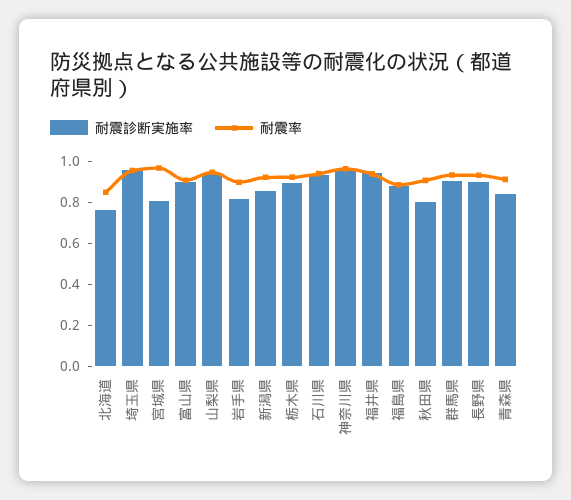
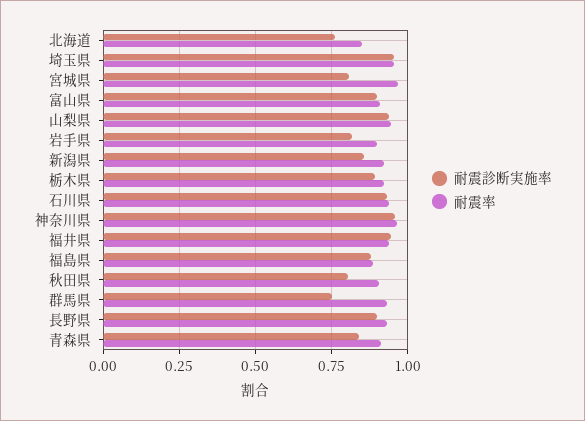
耐震診断実施率, 群馬県: 0.9 -> 0.75

